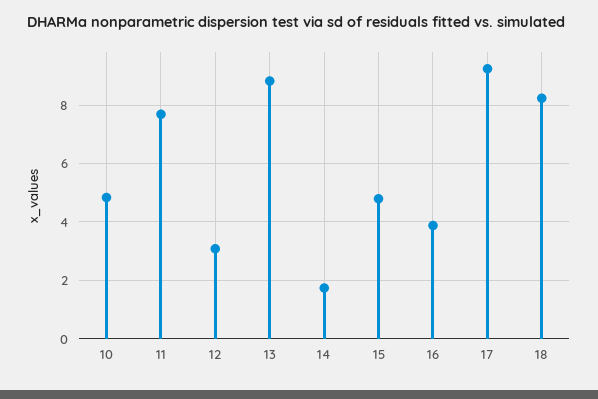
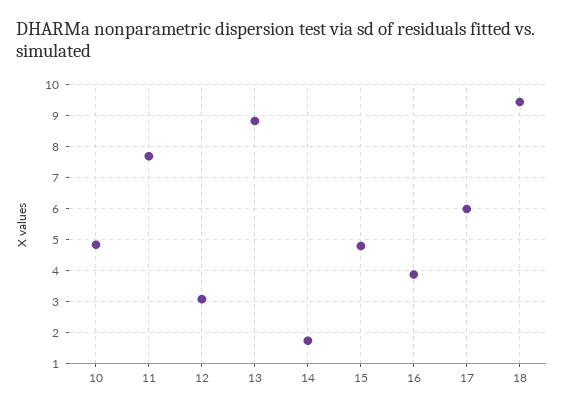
17: 9.25 -> 6
18: 8.25 -> 9.4

